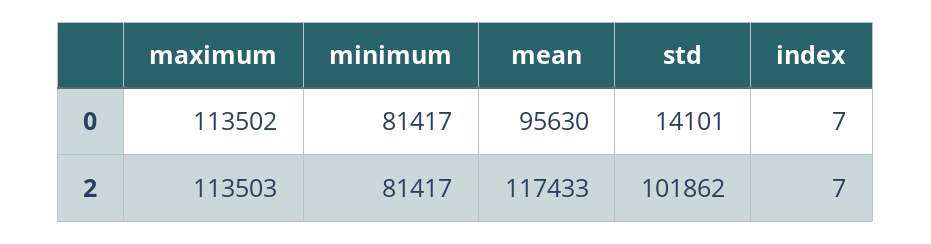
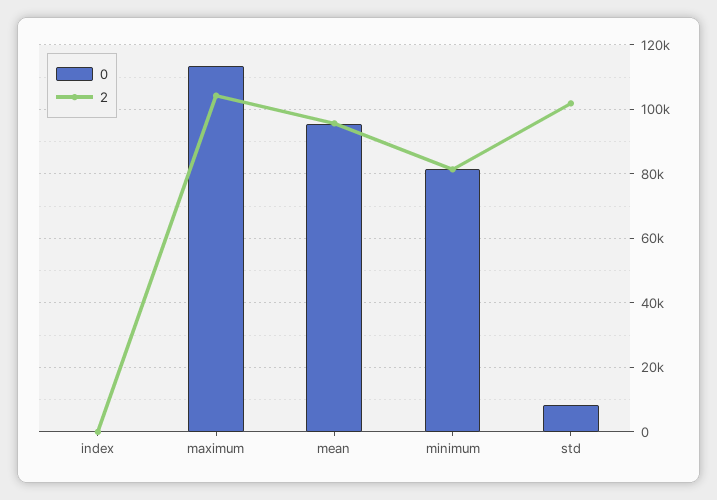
0, std: 14101 -> 8000
2, maximum: 113503 -> 104000
2, mean: 117433 -> 96000

